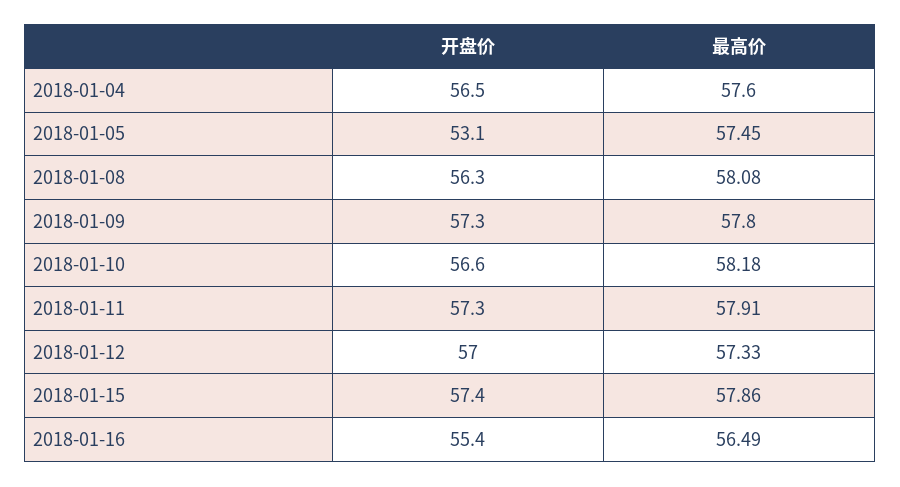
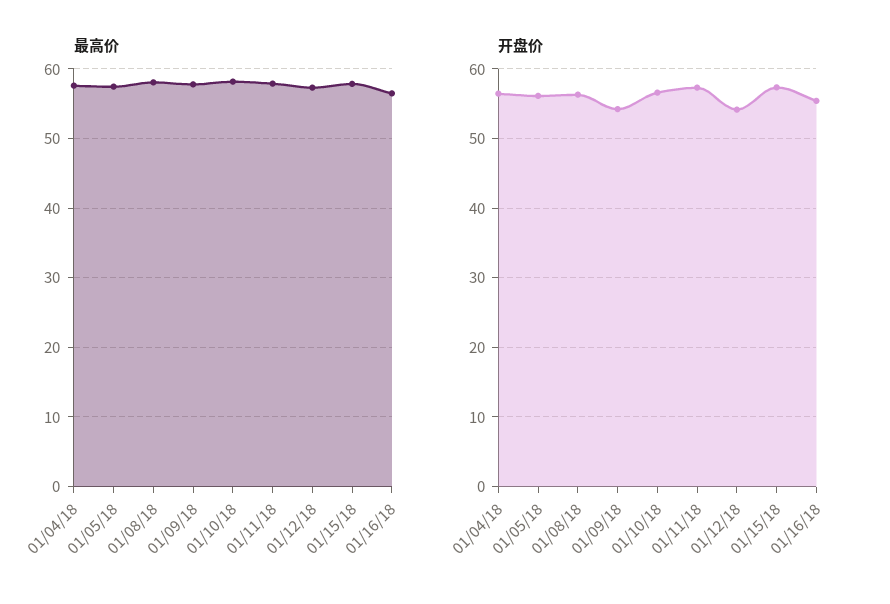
开盘价, 2018-01-05: 53.1 -> 56
开盘价, 2018-01-09: 57.3 -> 54
开盘价, 2018-01-12: 57 -> 54

